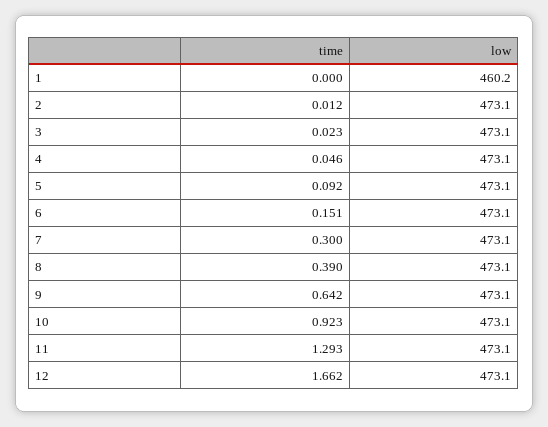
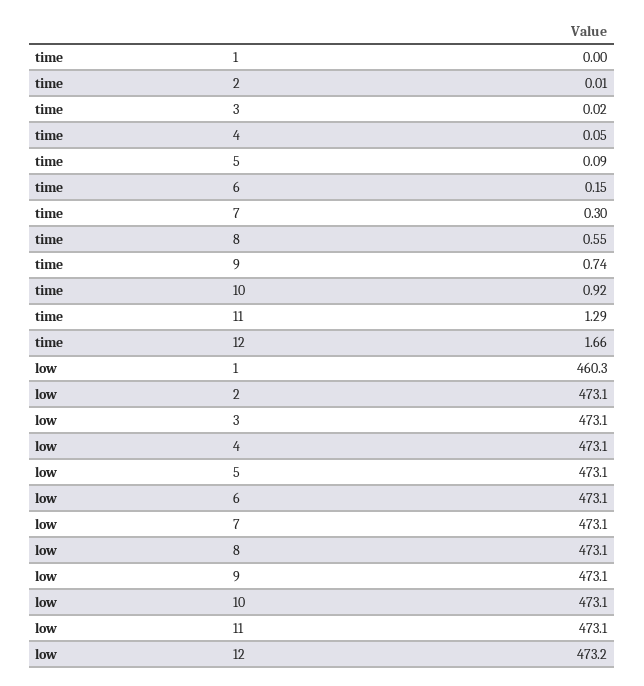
low, 1: 460.2 -> 460.3
time, 8: 0.39 -> 0.55
time, 9: 0.642 -> 0.74
low, 12: 473.1 -> 473.2

